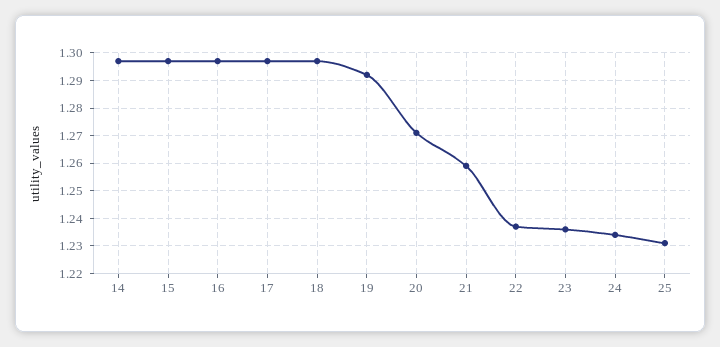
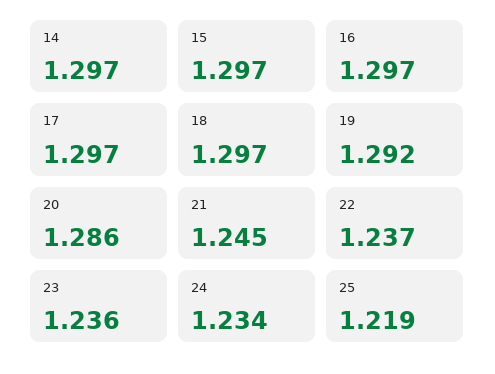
20: 1.27 -> 1.286
21: 1.26 -> 1.245
25: 1.23 -> 1.219

